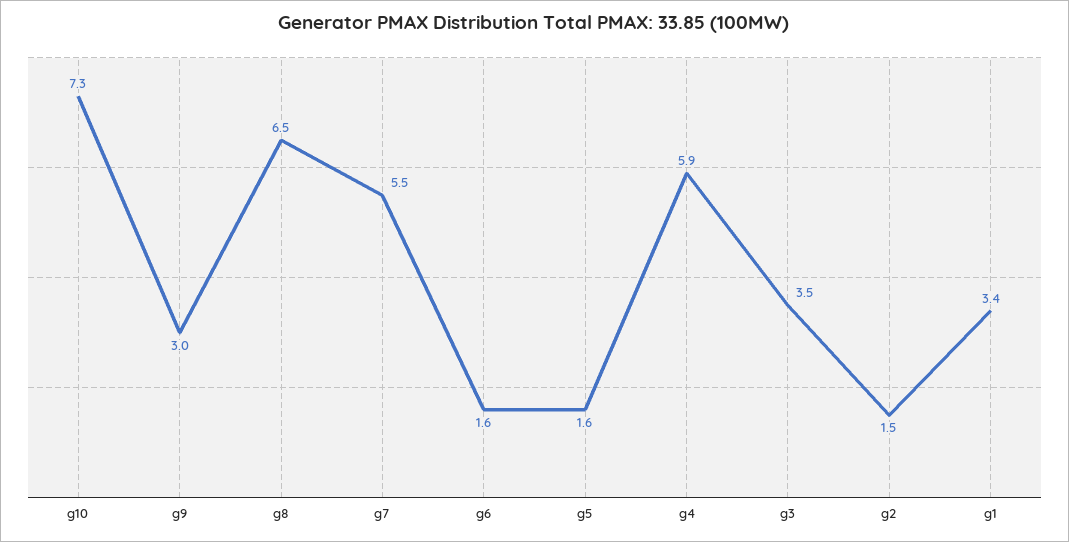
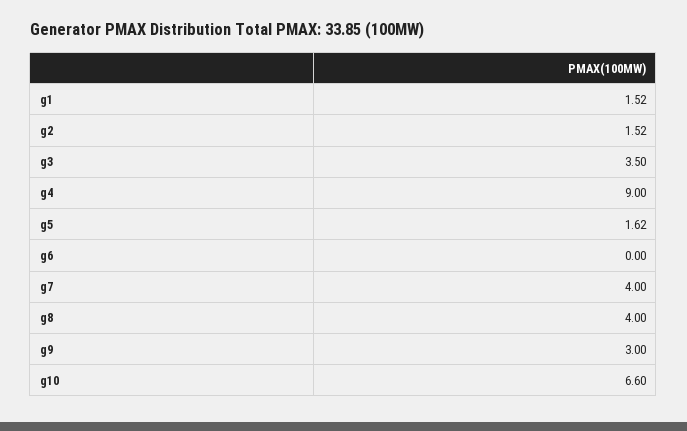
g10: 7.3 -> 6.6
g8: 6.5 -> 4
g7: 5.5 -> 4
g6: 1.6 -> 0
g4: 5.9 -> 9
g1: 3.4 -> 1.52

